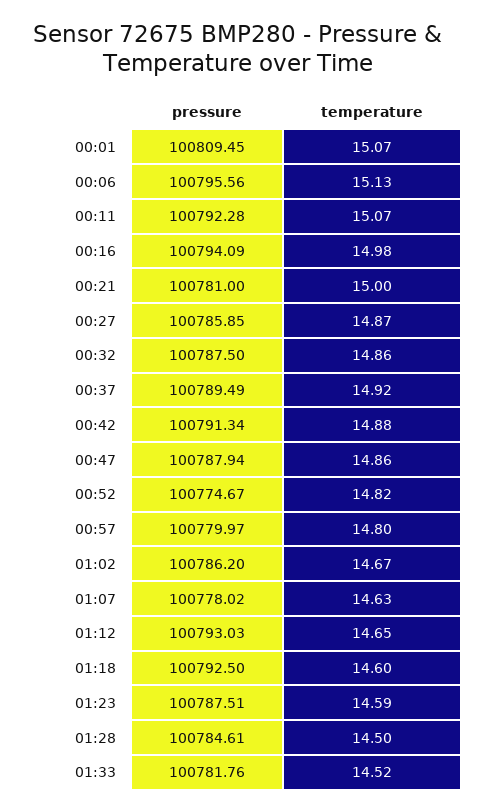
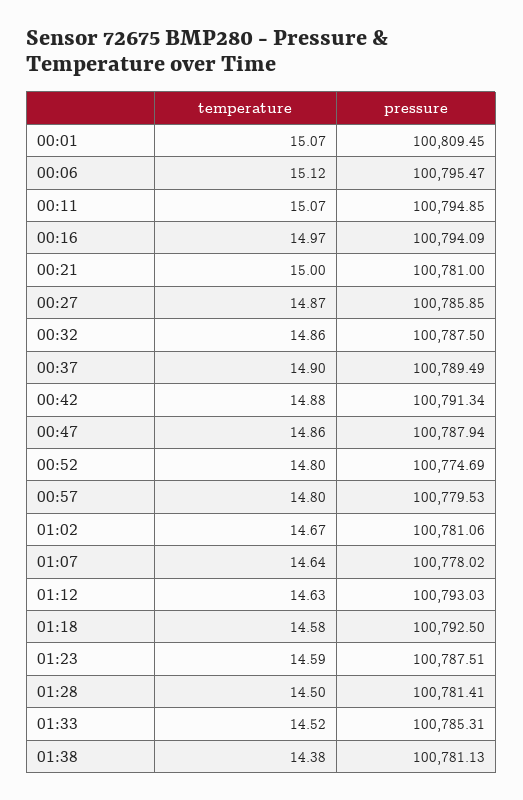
pressure, 00:06: 100795.56 -> 100795.47
temperature, 00:06: 15.13 -> 15.12
pressure, 00:11: 100792.28 -> 100794.85
temperature, 00:16: 14.98 -> 14.97
temperature, 00:37: 14.92 -> 14.9
pressure, 00:52: 100774.67 -> 100774.69
temperature, 00:52: 14.82 -> 14.8
pressure, 00:57: 100779.97 -> 100779.53
pressure, 01:02: 100786.2 -> 100781.06
temperature, 01:07: 14.63 -> 14.64
temperature, 01:12: 14.65 -> 14.63
temperature, 01:18: 14.6 -> 14.58
pressure, 01:28: 100784.61 -> 100781.41
pressure, 01:33: 100781.76 -> 100785.31
temperature, 01:38: none -> 14.38
pressure, 01:38: none -> 100781.13

